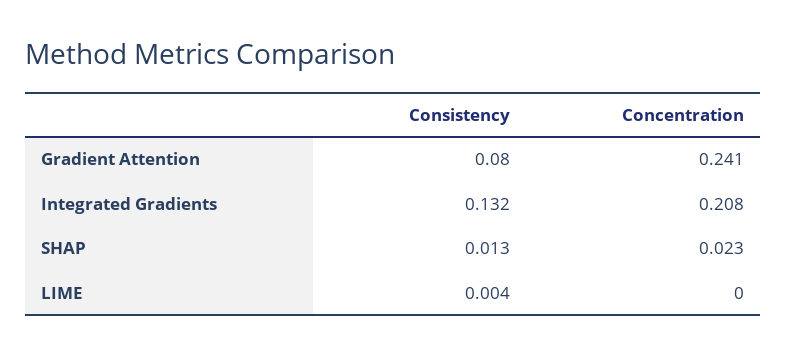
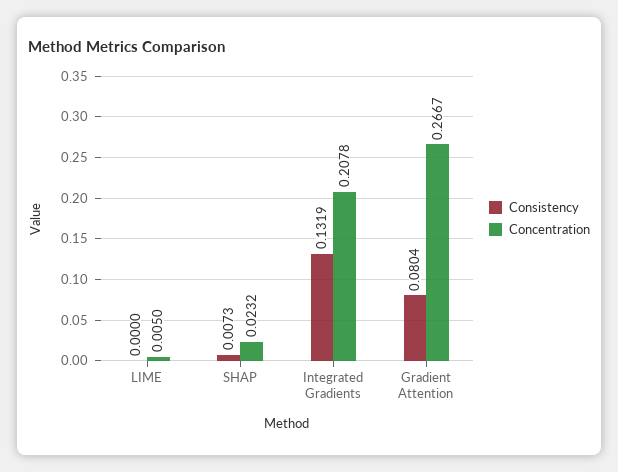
Concentration, Gradient Attention: 0.241 -> 0.2667
Consistency, SHAP: 0.013 -> 0.0073
Consistency, LIME: 0.004 -> 0
Concentration, LIME: 0 -> 0.005

